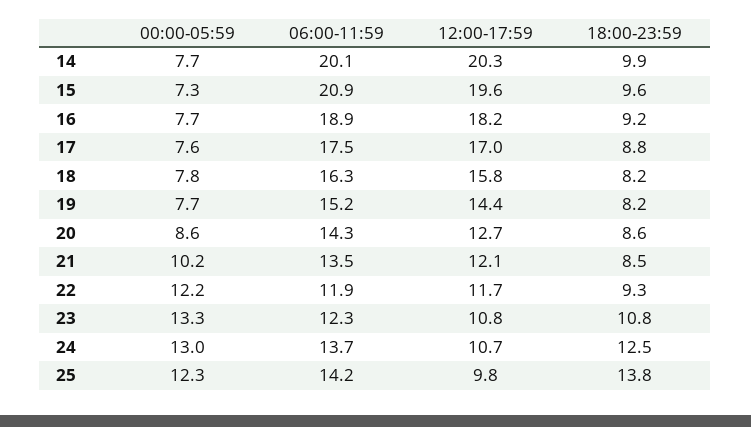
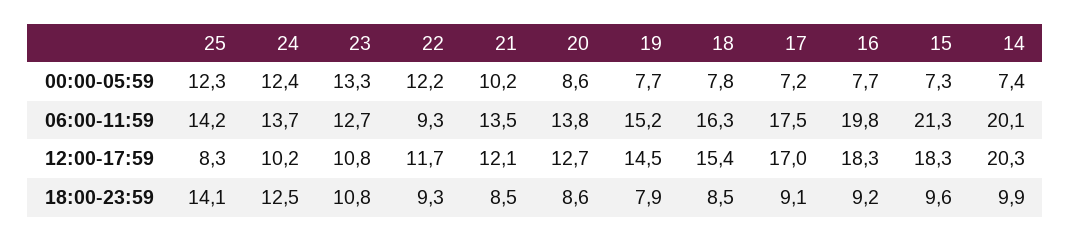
00:00-05:59, 14: 7.7 -> 7.4
06:00-11:59, 15: 20.9 -> 21.3
12:00-17:59, 15: 19.6 -> 18.3
06:00-11:59, 16: 18.9 -> 19.8
12:00-17:59, 16: 18.2 -> 18.3
00:00-05:59, 17: 7.6 -> 7.2
18:00-23:59, 17: 8.8 -> 9.1
12:00-17:59, 18: 15.8 -> 15.4
18:00-23:59, 18: 8.2 -> 8.5
12:00-17:59, 19: 14.4 -> 14.5
18:00-23:59, 19: 8.2 -> 7.9
06:00-11:59, 20: 14.3 -> 13.8
06:00-11:59, 22: 11.9 -> 9.3
06:00-11:59, 23: 12.3 -> 12.7
00:00-05:59, 24: 13 -> 12.4
12:00-17:59, 24: 10.7 -> 10.2
12:00-17:59, 25: 9.8 -> 8.3
18:00-23:59, 25: 13.8 -> 14.1

